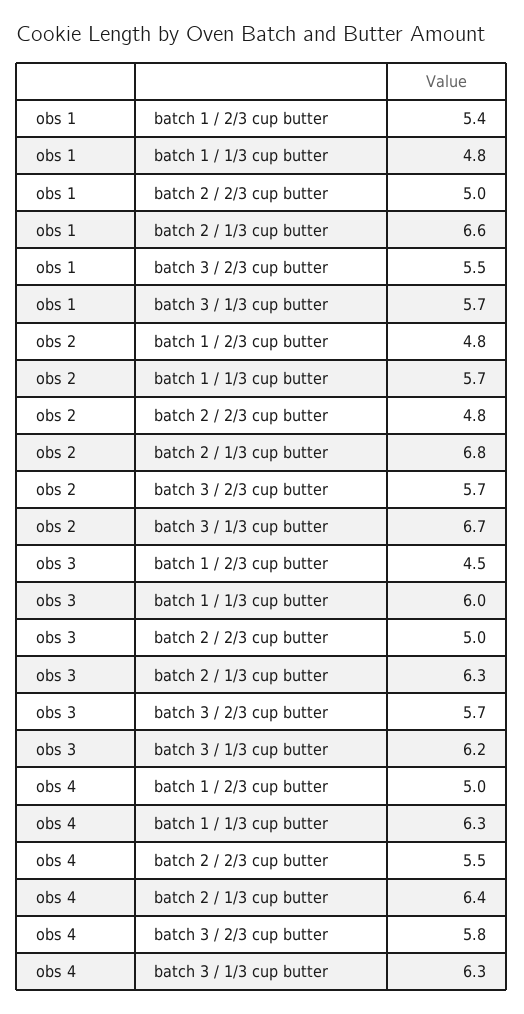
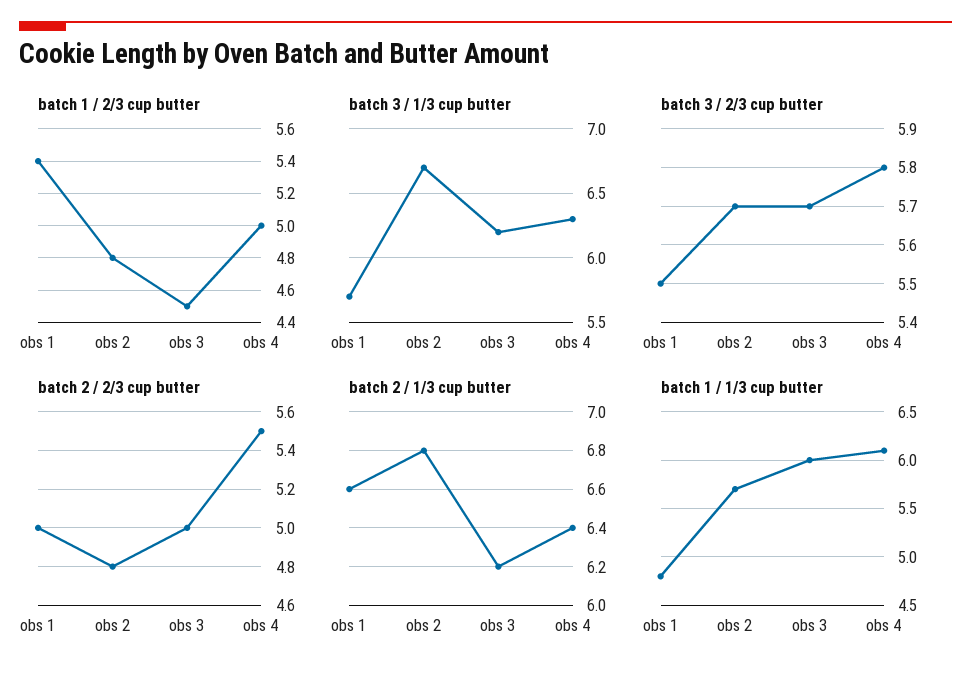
batch 2 / 1/3 cup butter, obs 3: 6.3 -> 6.2
batch 1 / 1/3 cup butter, obs 4: 6.3 -> 6.1

